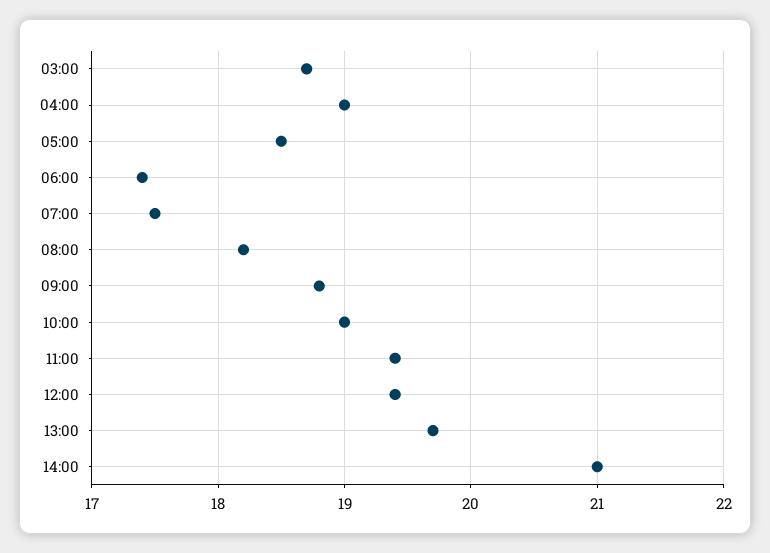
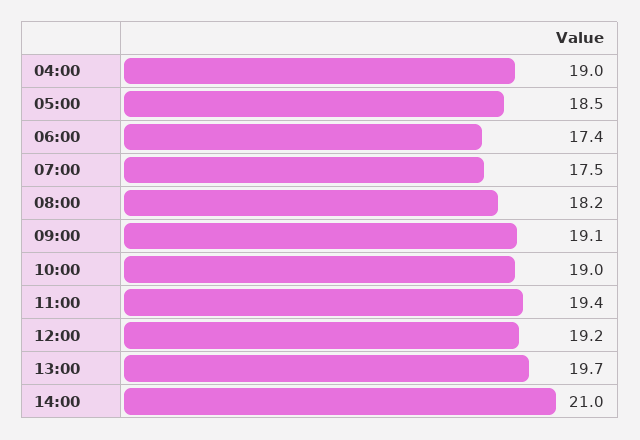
03:00: 18.7 -> none
09:00: 18.8 -> 19.1
12:00: 19.4 -> 19.2

